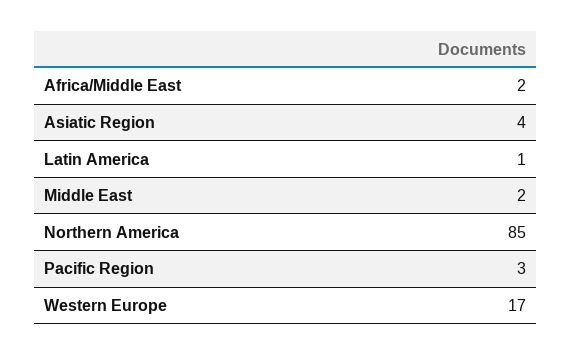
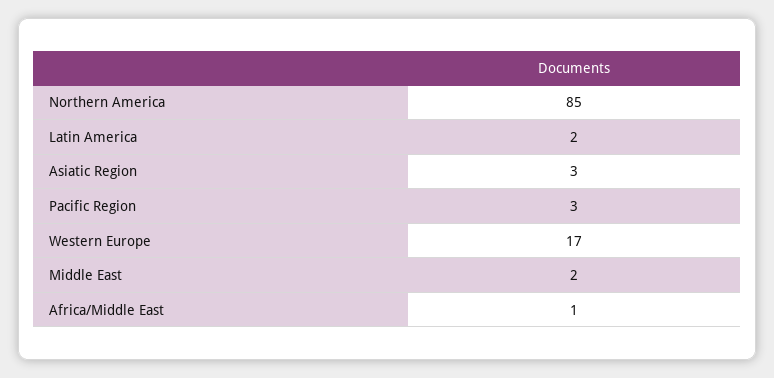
Africa/Middle East: 2 -> 1
Asiatic Region: 4 -> 3
Latin America: 1 -> 2

